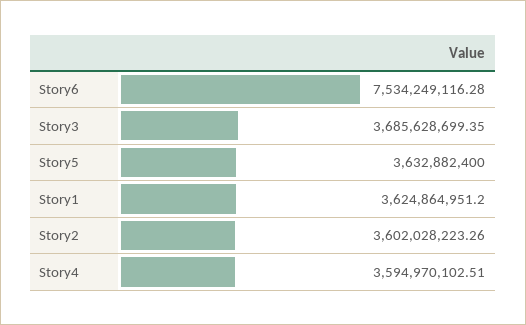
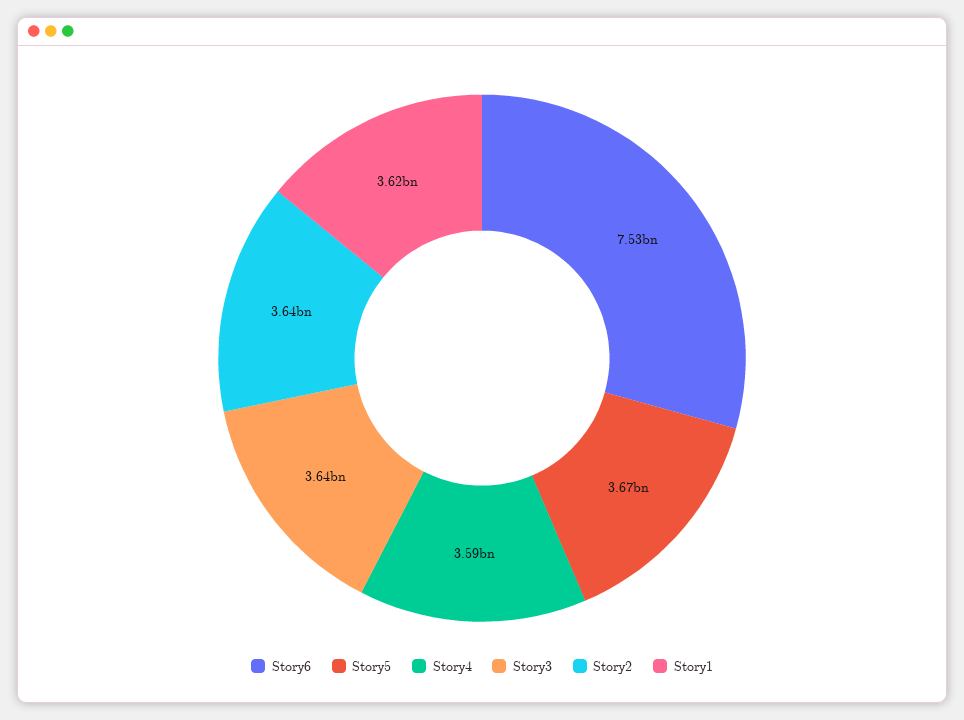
Story3: 3685628699.35 -> 3640000000
Story5: 3632882400 -> 3670000000
Story2: 3602028223.26 -> 3640000000

